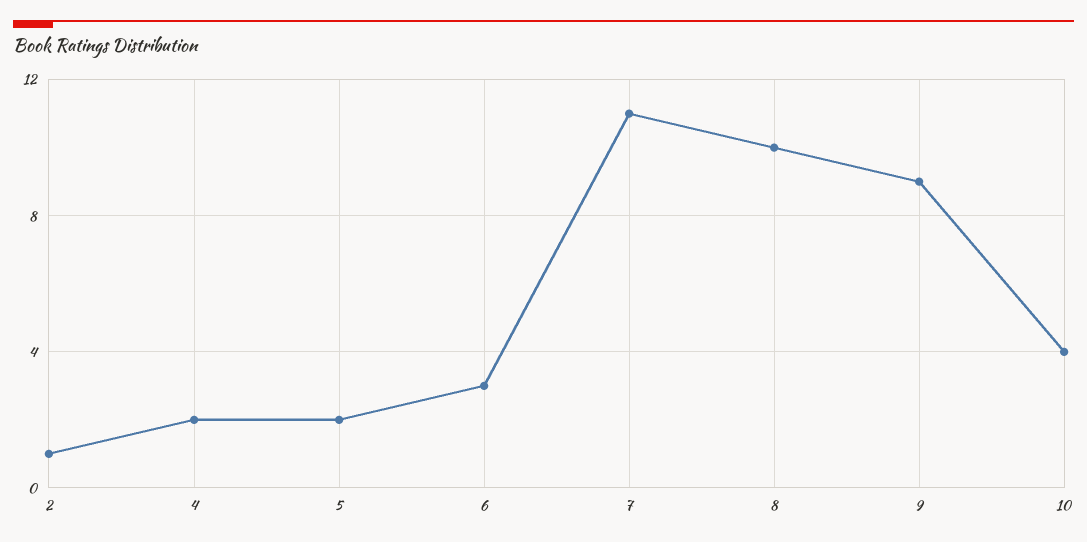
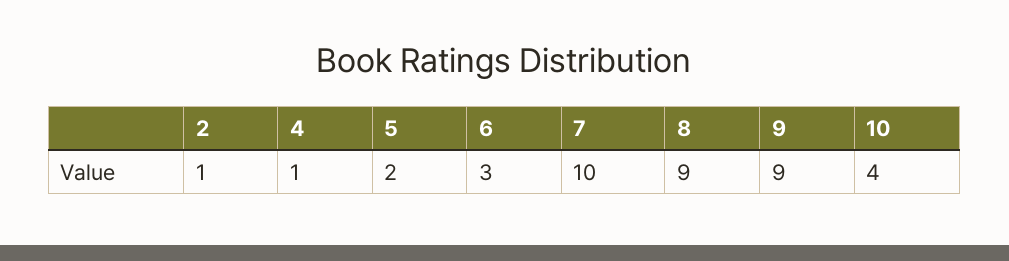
4: 2 -> 1
7: 11 -> 10
8: 10 -> 9

